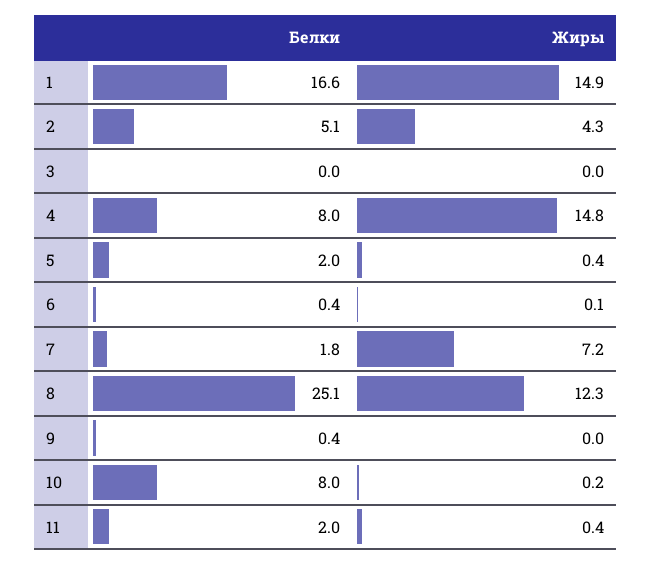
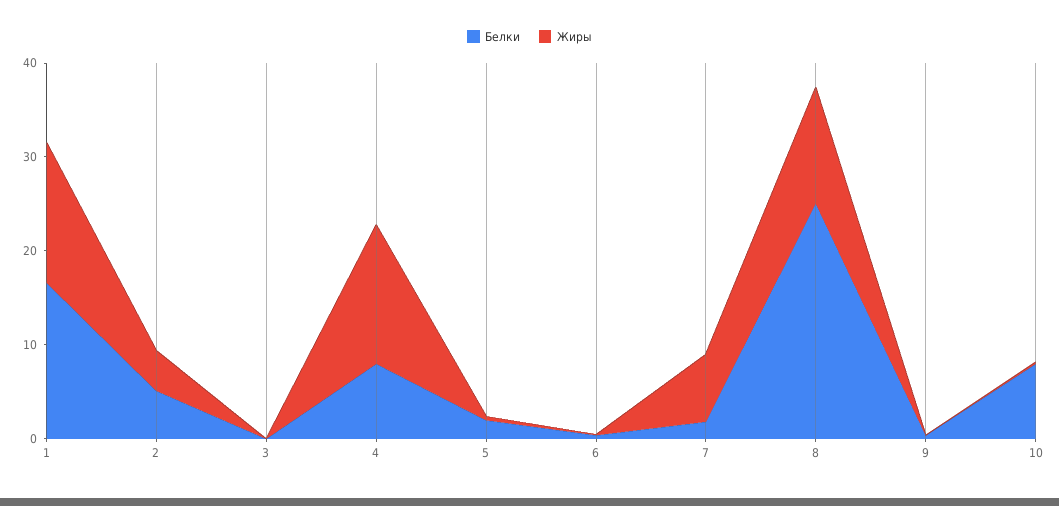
Белки, 11: 2 -> none
Жиры, 11: 0.4 -> none

